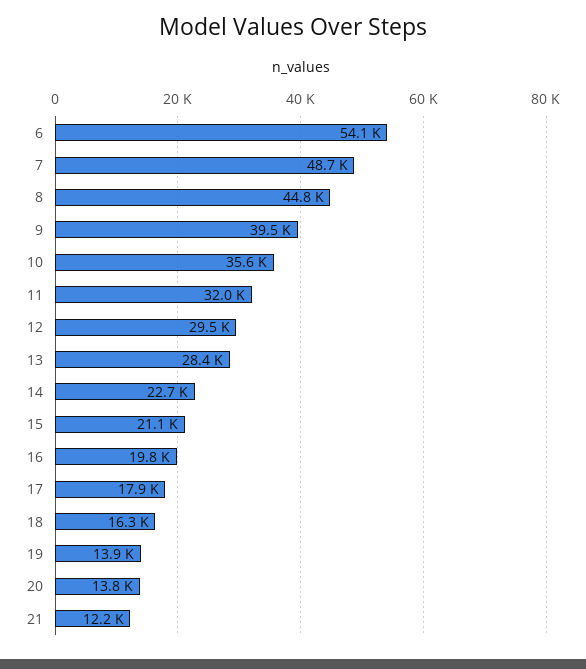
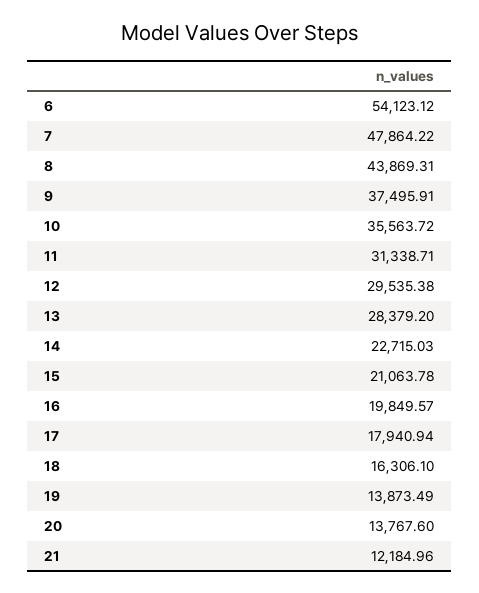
7: 48700 -> 47864.22
8: 44800 -> 43869.31
9: 39500 -> 37495.91
11: 32000 -> 31338.71

